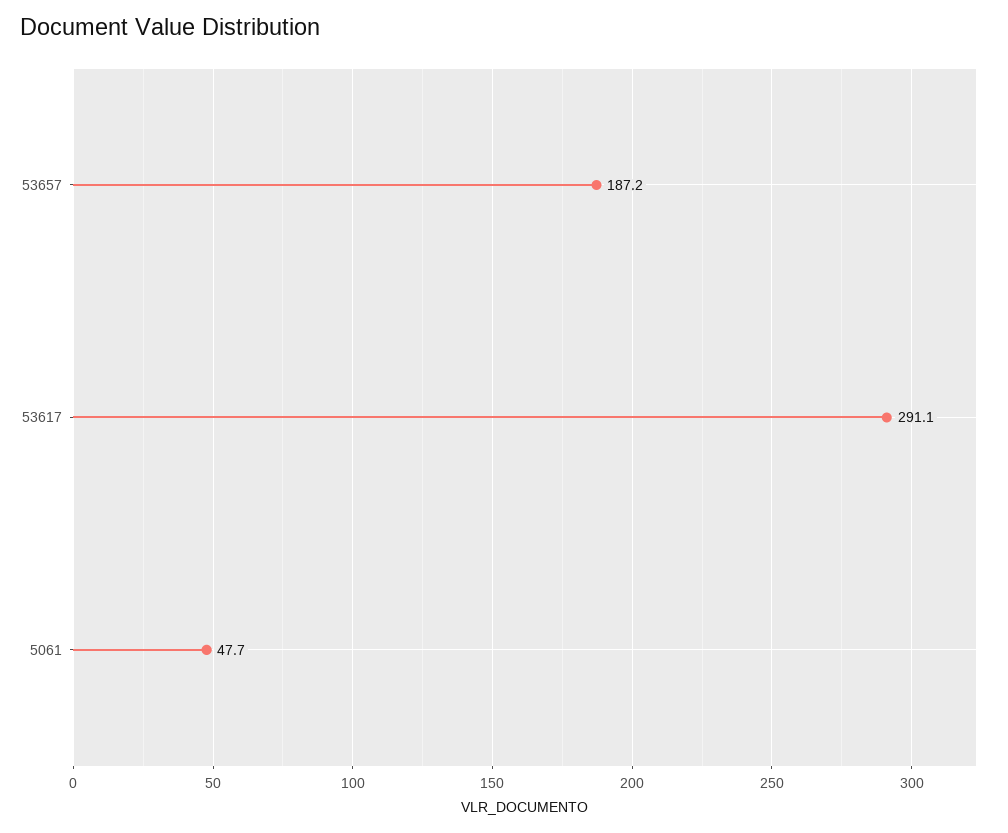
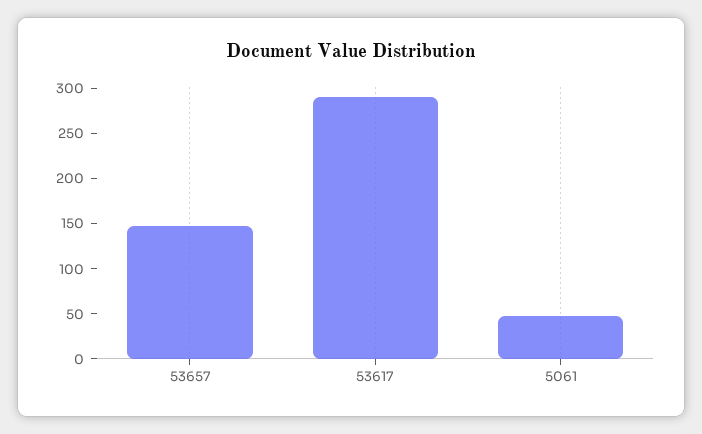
53657: 187.2 -> 150

